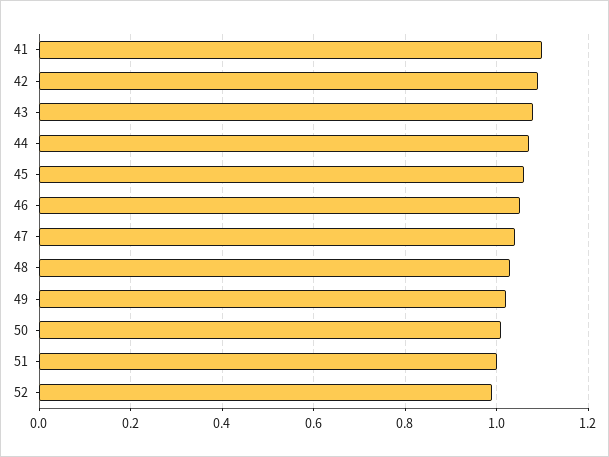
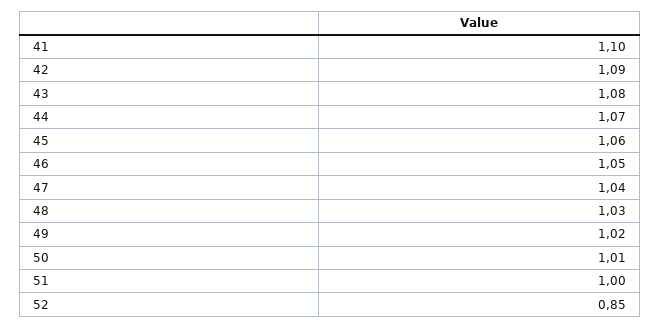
52: 1 -> 0.85

